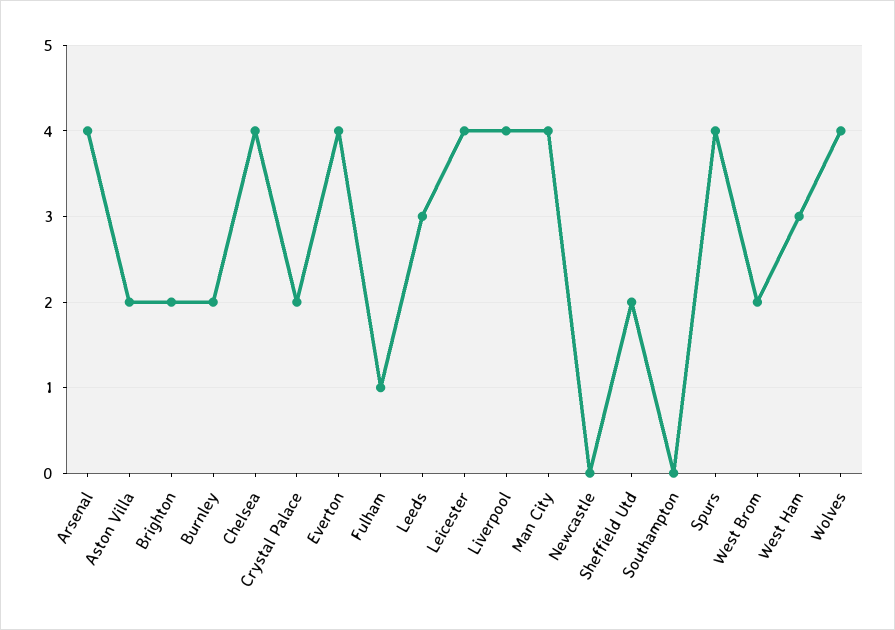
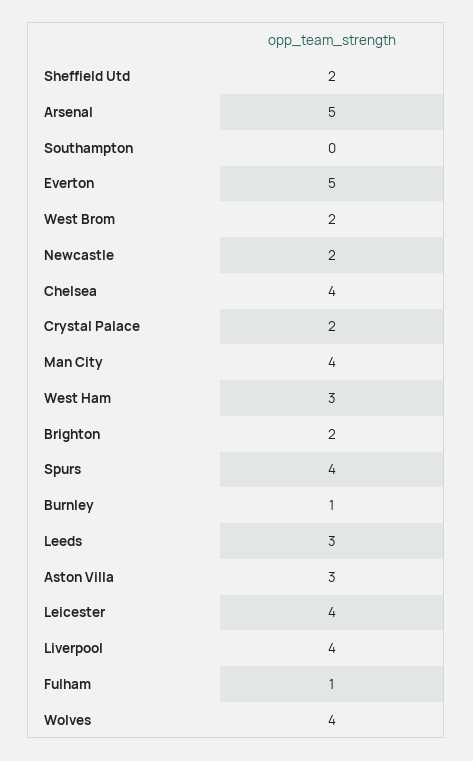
Arsenal: 4 -> 5
Aston Villa: 2 -> 3
Burnley: 2 -> 1
Everton: 4 -> 5
Newcastle: 0 -> 2

